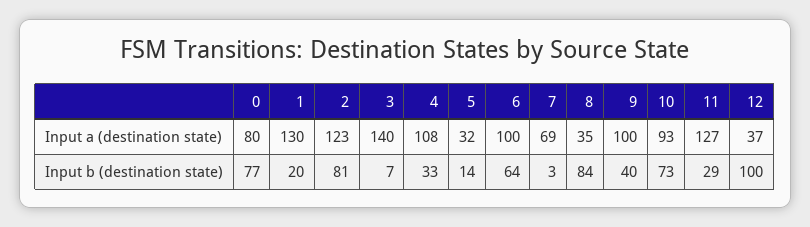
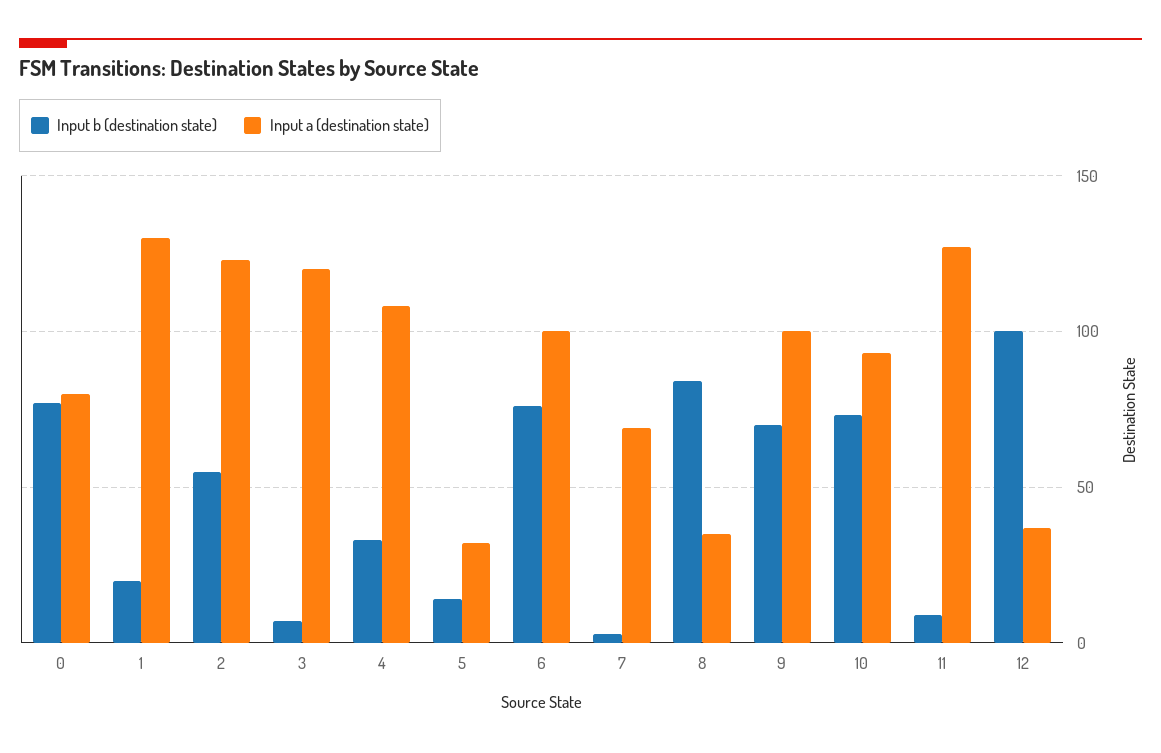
Input a (destination state), 3: 140 -> 120
Input b (destination state), 2: 81 -> 55
Input b (destination state), 6: 64 -> 75
Input b (destination state), 9: 40 -> 70
Input b (destination state), 11: 29 -> 10

